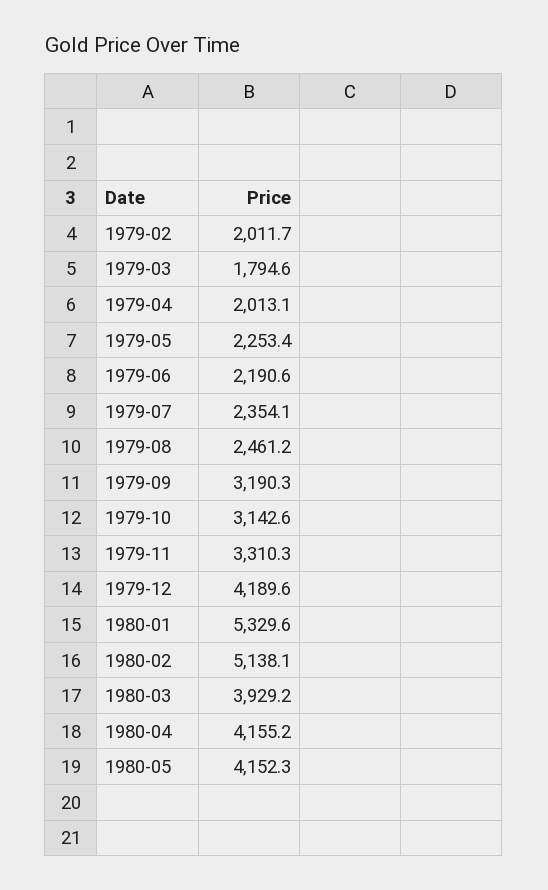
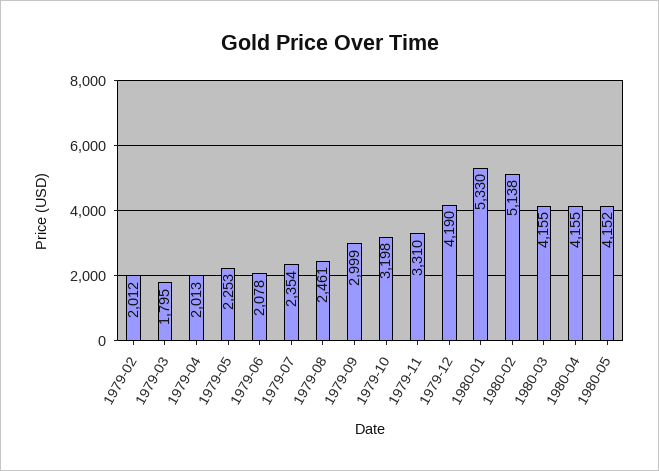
1979-06: 2190.6 -> 2078
1979-09: 3190.3 -> 2999
1979-10: 3142.6 -> 3198
1980-03: 3929.2 -> 4155

